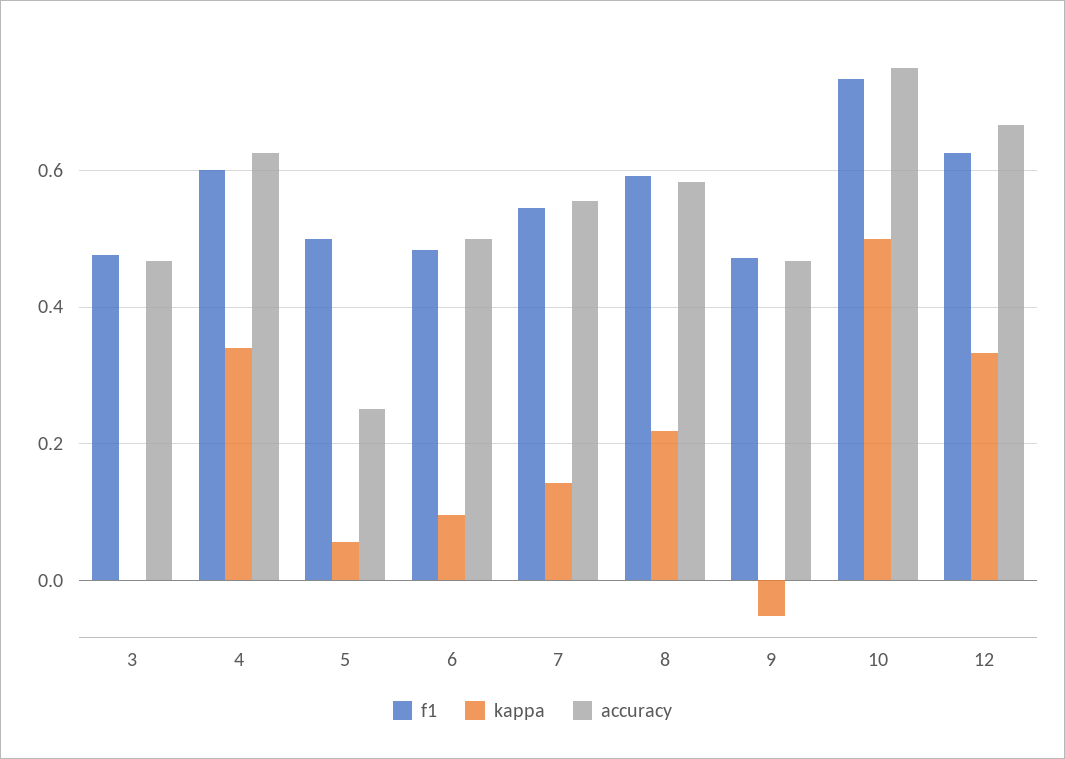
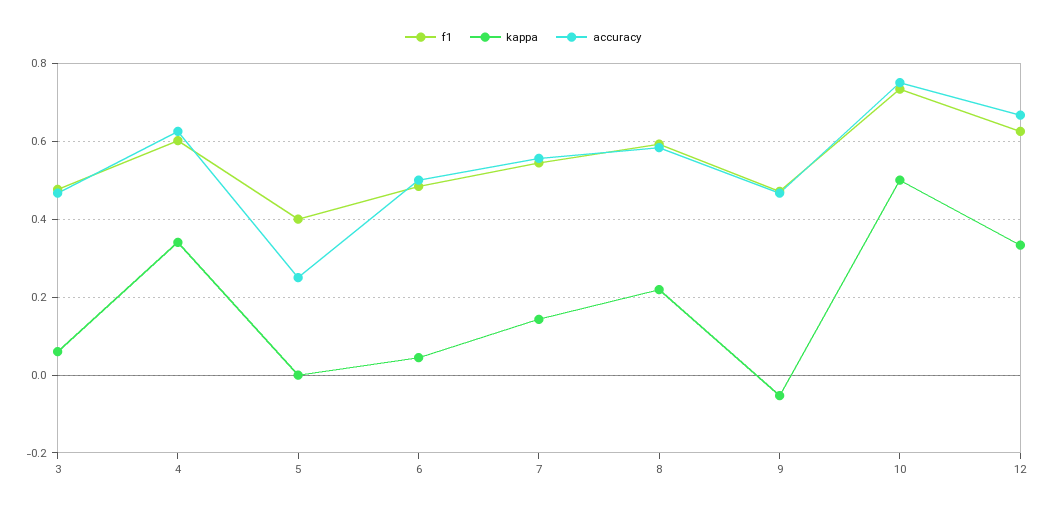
kappa, 3: 0 -> 0.06
f1, 5: 0.5 -> 0.4
kappa, 5: 0.06 -> 0
kappa, 6: 0.1 -> 0.04

